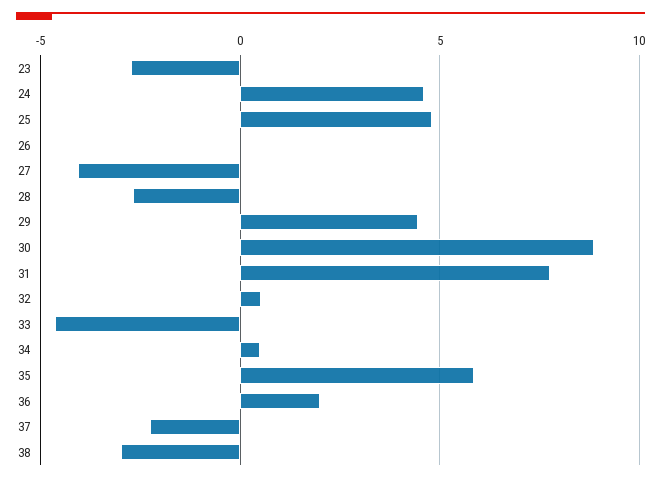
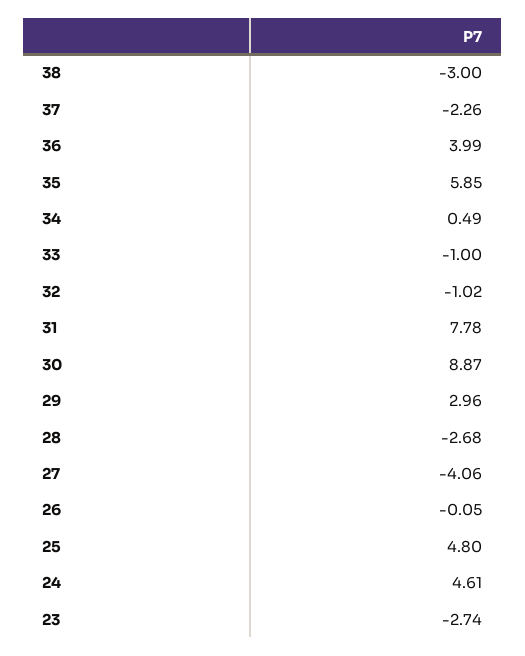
29: 4.5 -> 2.96
32: 0.5 -> -1.02
33: -4.5 -> -1
36: 2 -> 3.99

